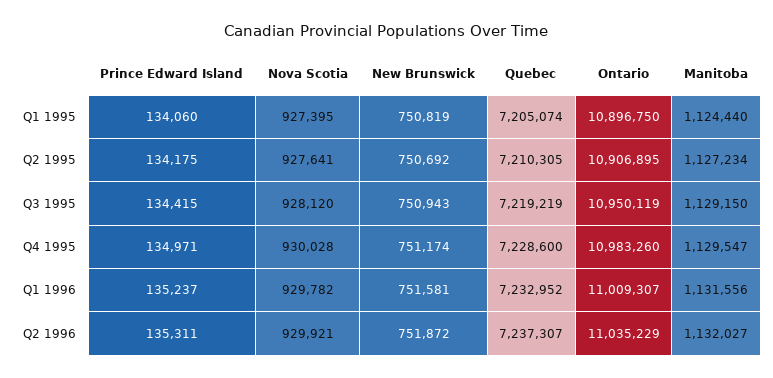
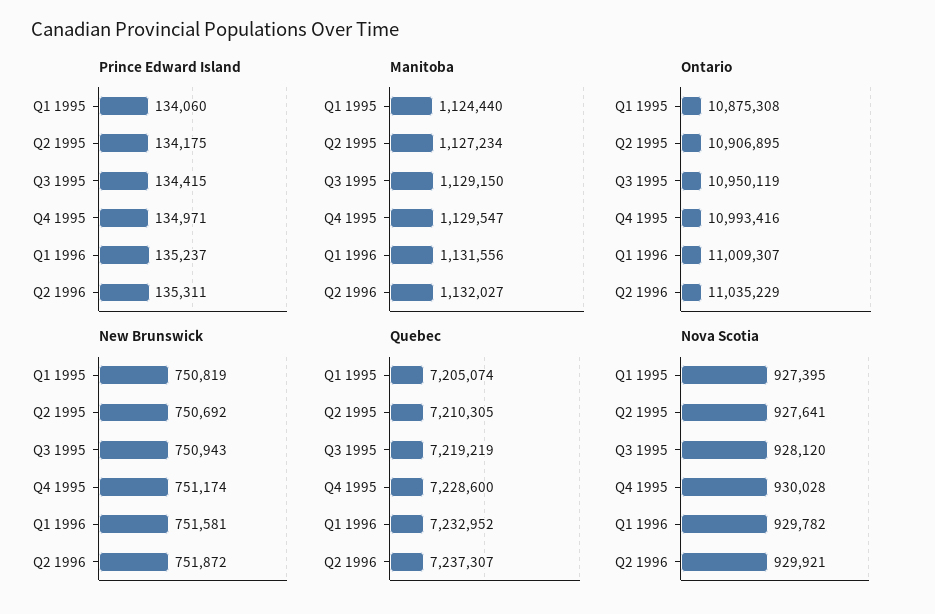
Ontario, Q1 1995: 10896750 -> 10875308
Ontario, Q4 1995: 10983260 -> 10993416

